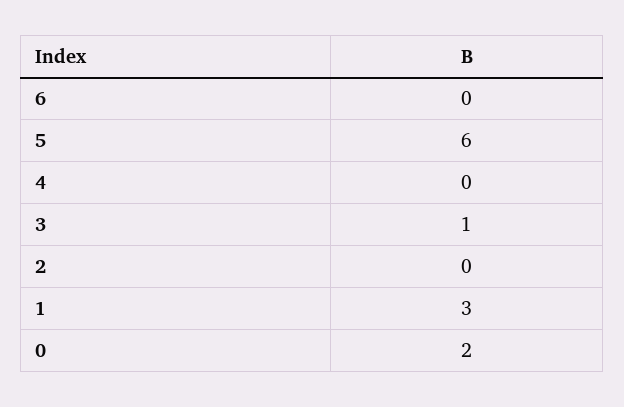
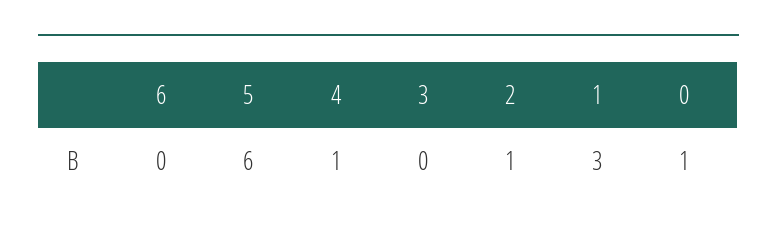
4: 0 -> 1
3: 1 -> 0
2: 0 -> 1
0: 2 -> 1

